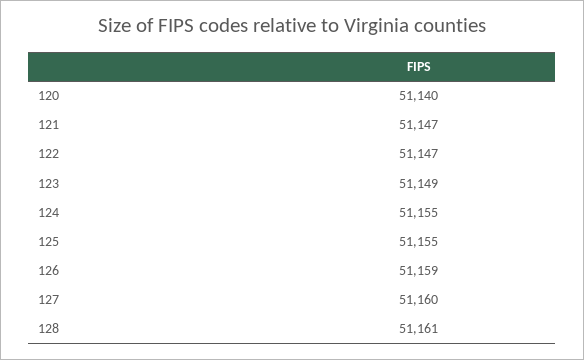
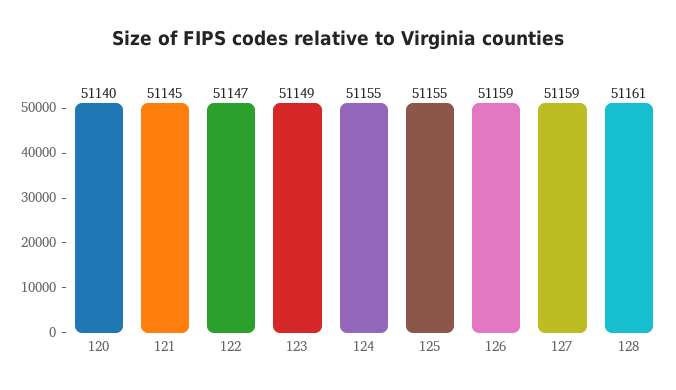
121: 51147 -> 51145
127: 51160 -> 51159

